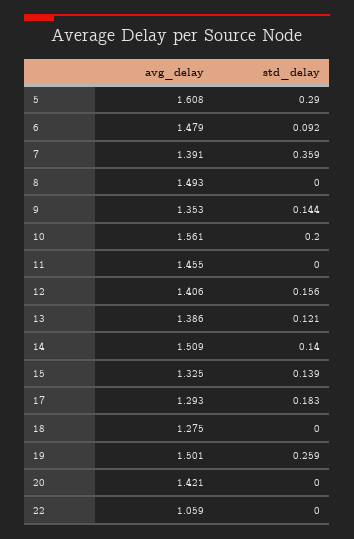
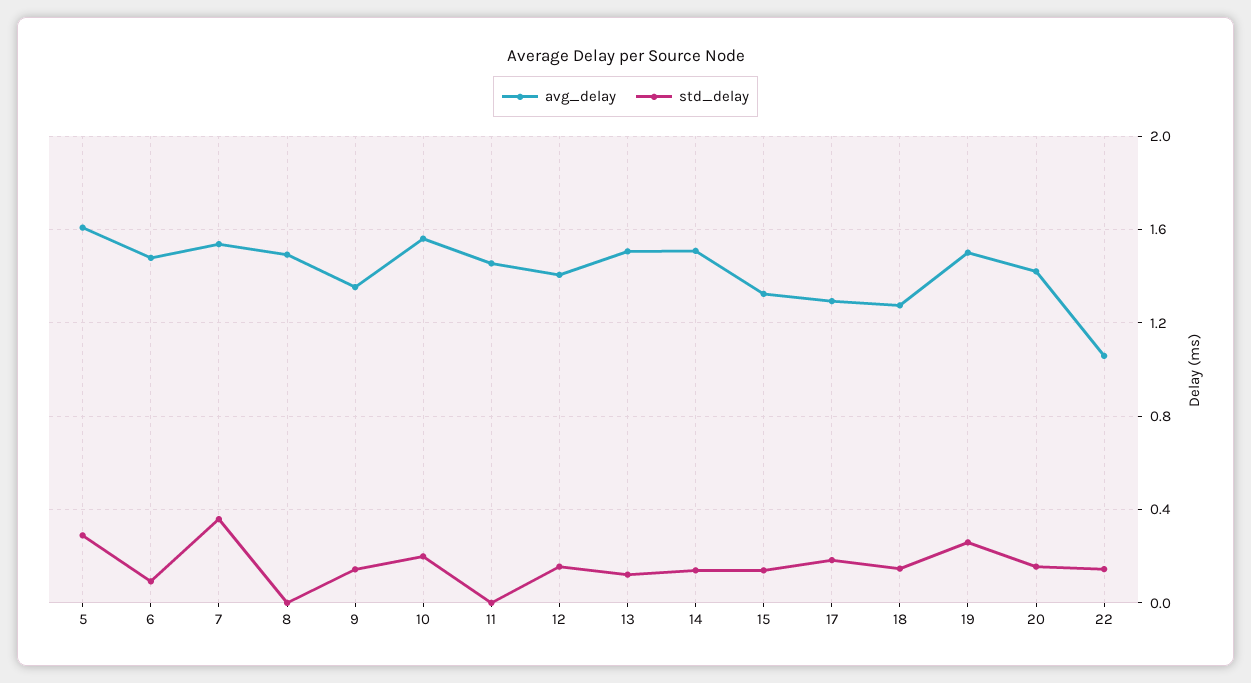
avg_delay, 7: 1.391 -> 1.55
avg_delay, 13: 1.386 -> 1.5
std_delay, 18: 0 -> 0.15
std_delay, 20: 0 -> 0.15
std_delay, 22: 0 -> 0.15

